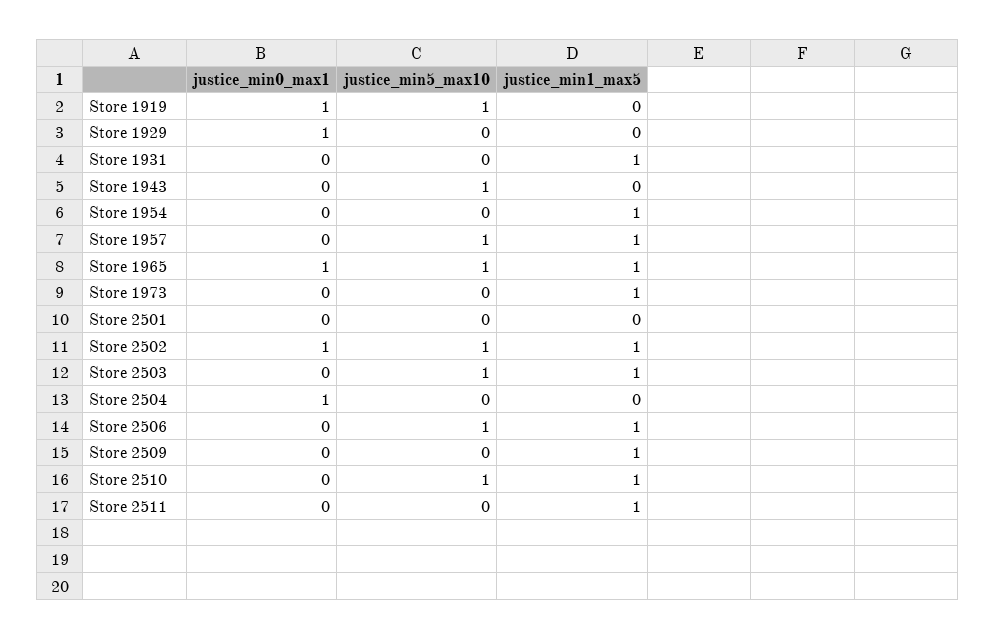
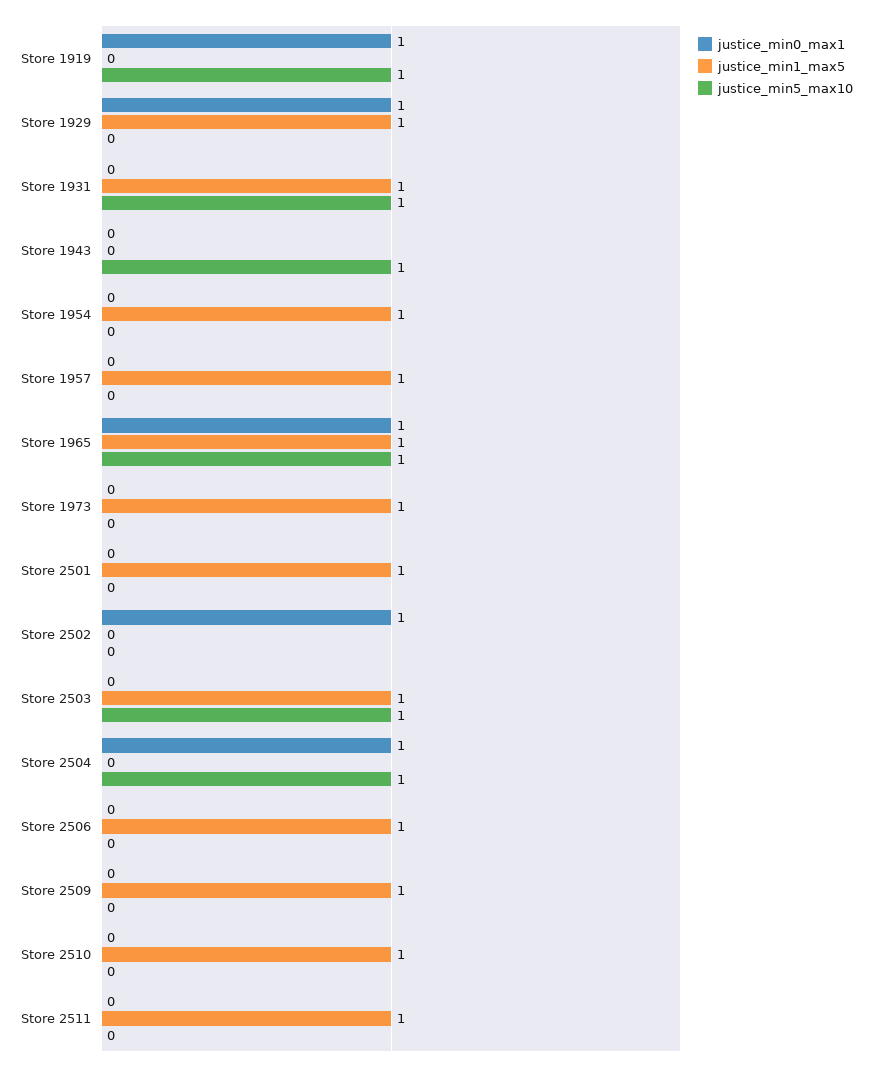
justice_min1_max5, Store 1929: 0 -> 1
justice_min5_max10, Store 1931: 0 -> 1
justice_min5_max10, Store 1957: 1 -> 0
justice_min1_max5, Store 2501: 0 -> 1
justice_min5_max10, Store 2502: 1 -> 0
justice_min1_max5, Store 2502: 1 -> 0
justice_min5_max10, Store 2504: 0 -> 1
justice_min5_max10, Store 2506: 1 -> 0
justice_min5_max10, Store 2510: 1 -> 0

